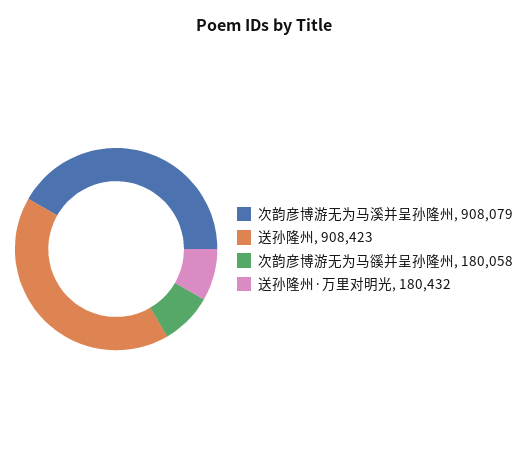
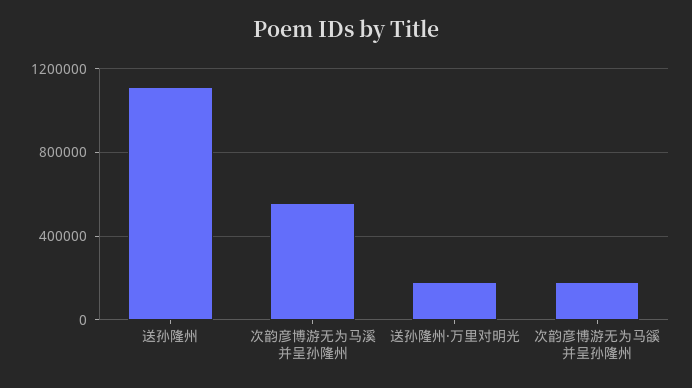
次韵彦博游无为马溪并呈孙隆州: 908079 -> 550000
送孙隆州: 908423 -> 1100000

